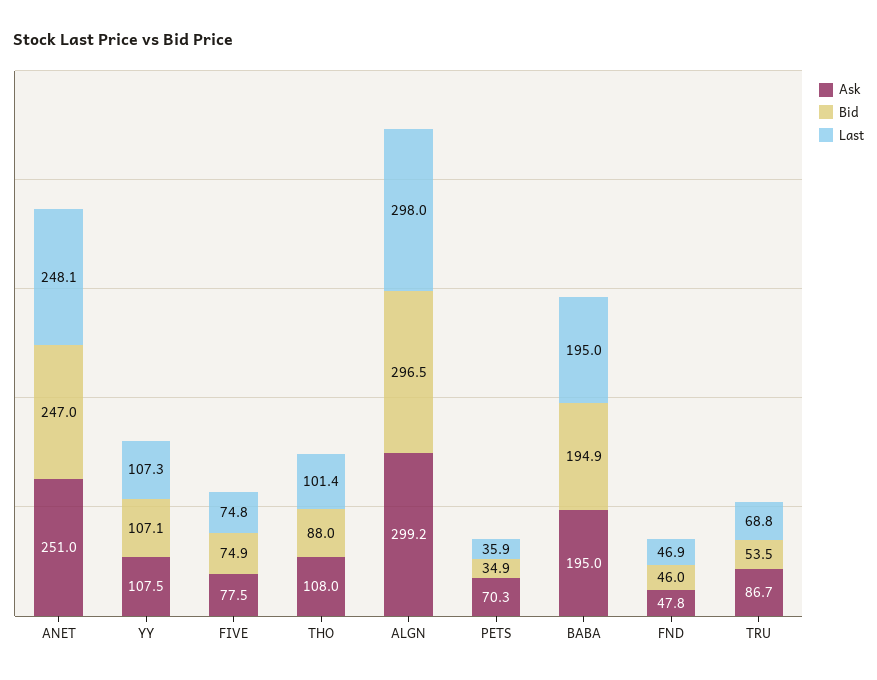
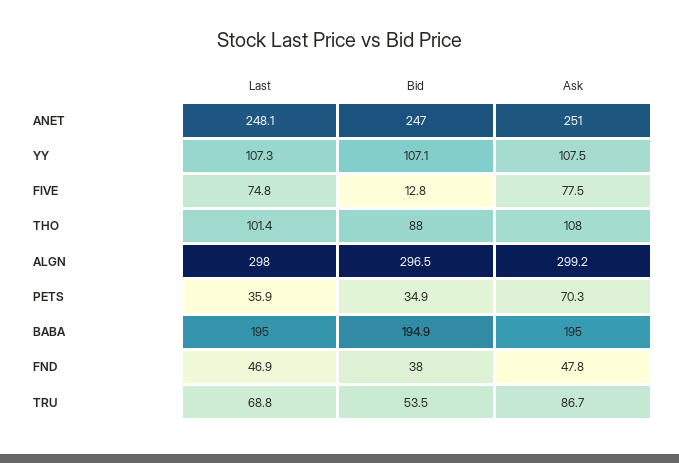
Bid, FIVE: 74.9 -> 12.8
Bid, FND: 46 -> 38

